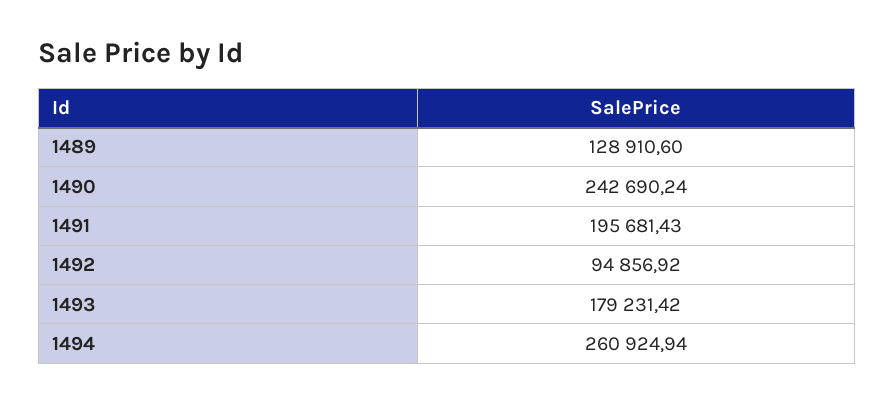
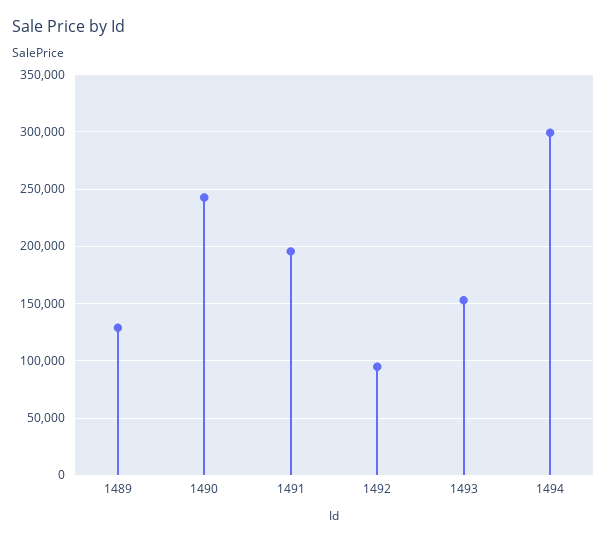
1493: 179231.42 -> 150000
1494: 260924.94 -> 300000

